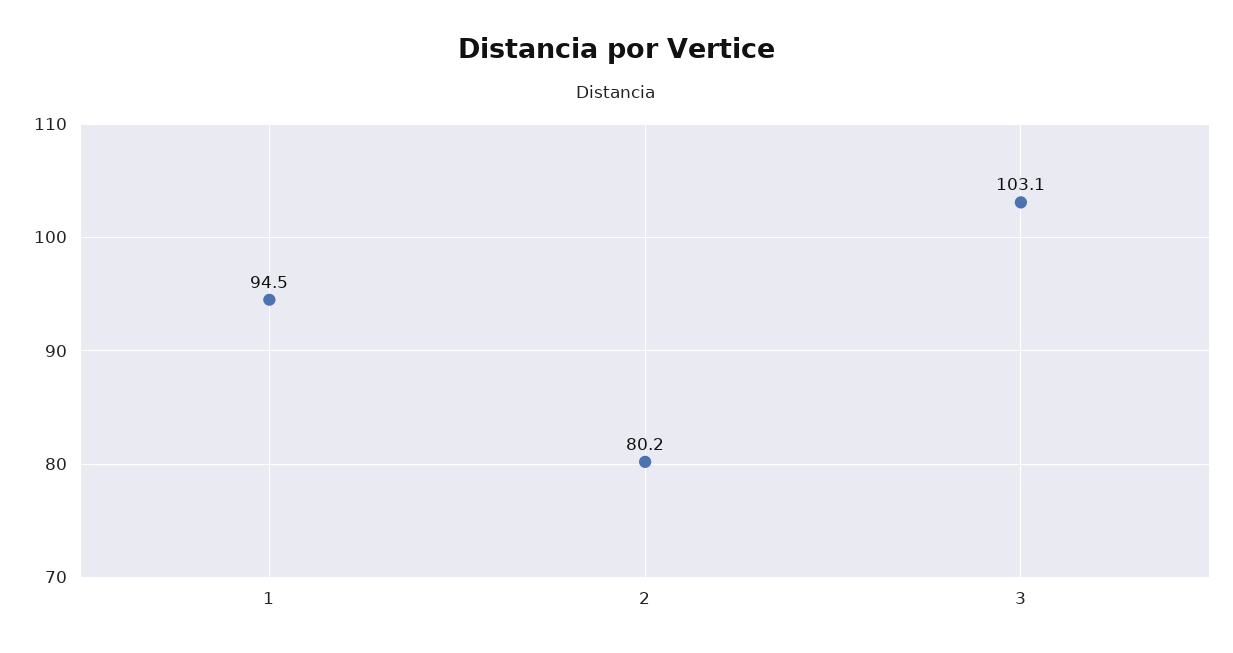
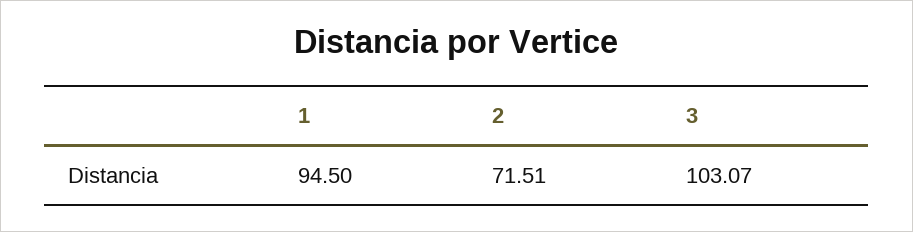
2: 80.2 -> 71.51

